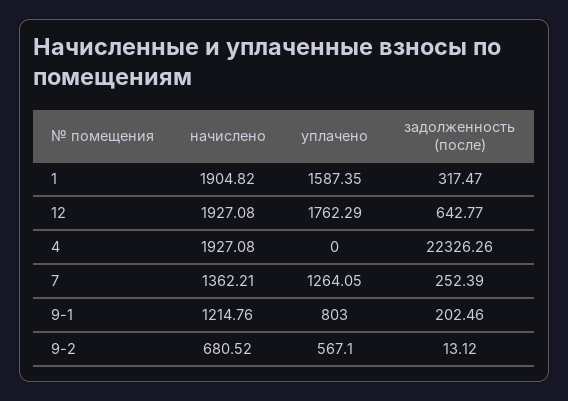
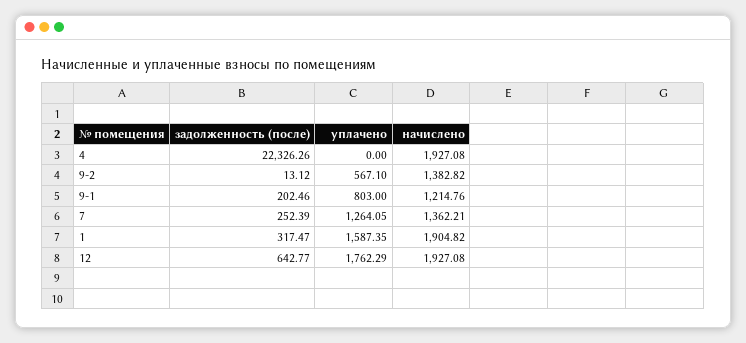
начислено, 9-2: 680.52 -> 1382.82

